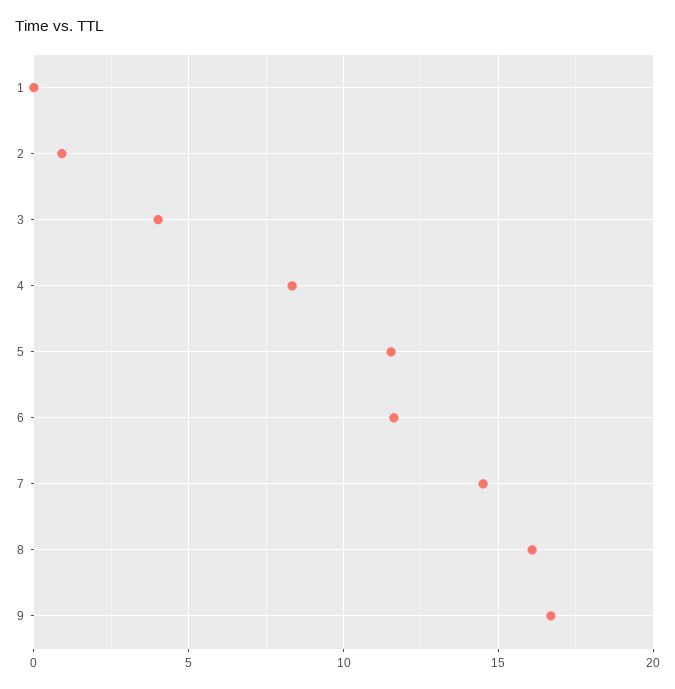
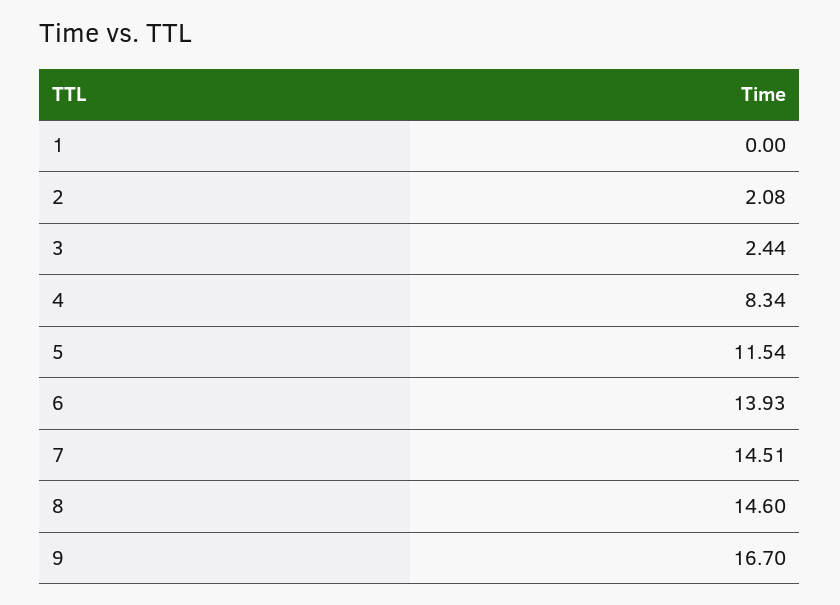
2: 1 -> 2.08
3: 4 -> 2.44
6: 11.5 -> 13.93
8: 16 -> 14.6

